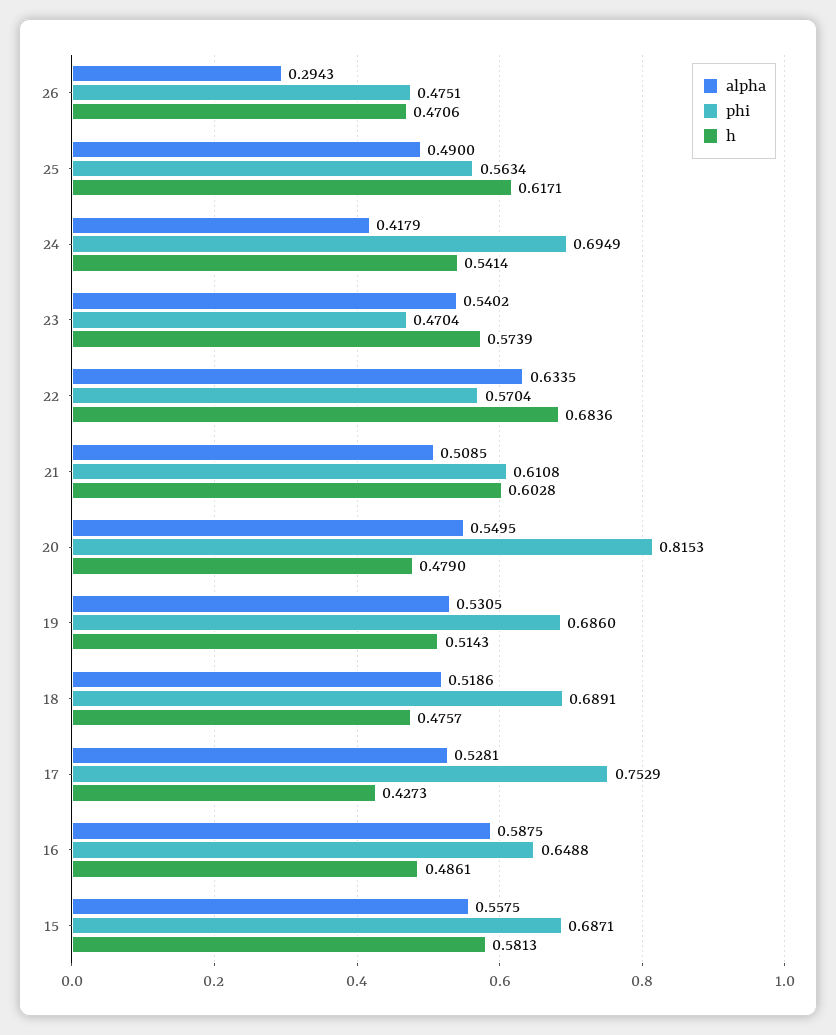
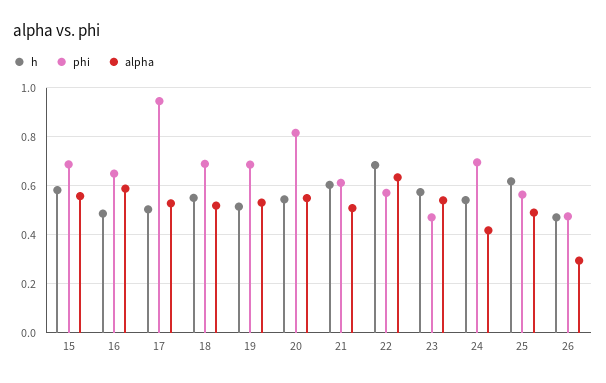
h, 20: 0.479 -> 0.55
h, 18: 0.4757 -> 0.55
phi, 17: 0.7529 -> 0.95
h, 17: 0.4273 -> 0.5

